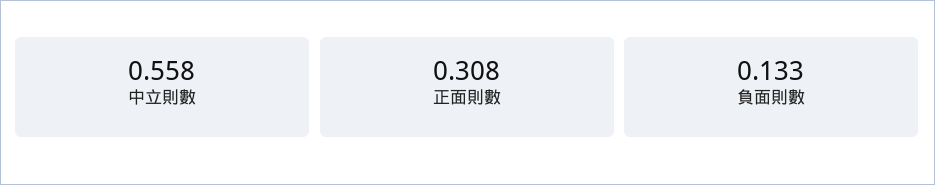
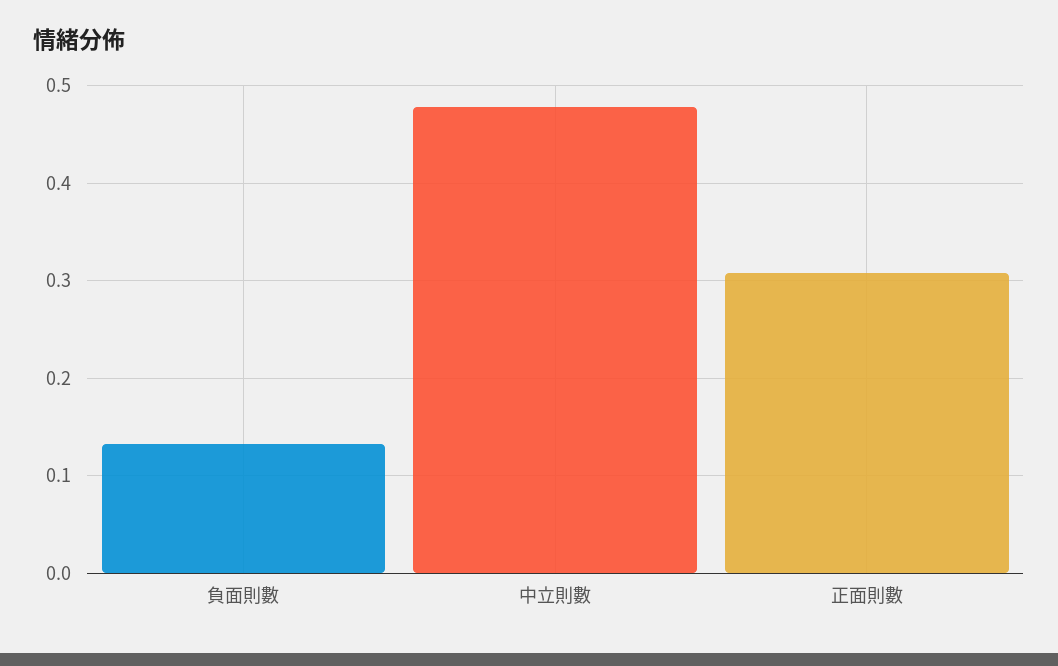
中立則數: 0.558 -> 0.48

